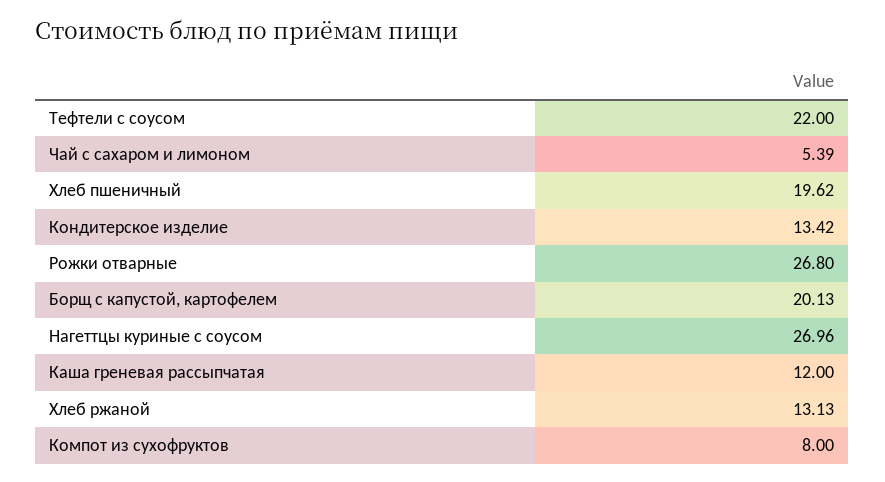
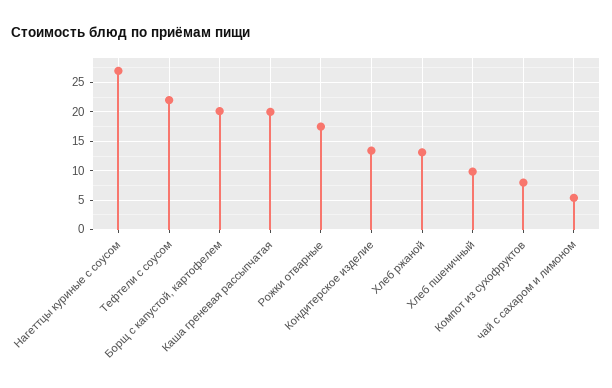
Хлеб пшеничный: 19.62 -> 10
Рожки отварные: 26.8 -> 17.5
Каша греневая рассыпчатая: 12 -> 20

